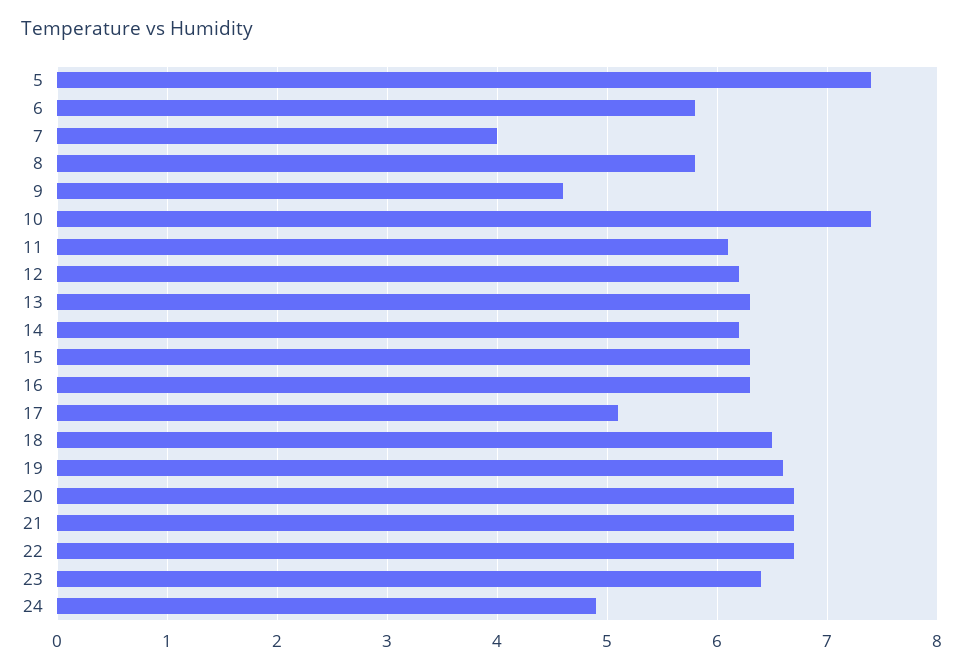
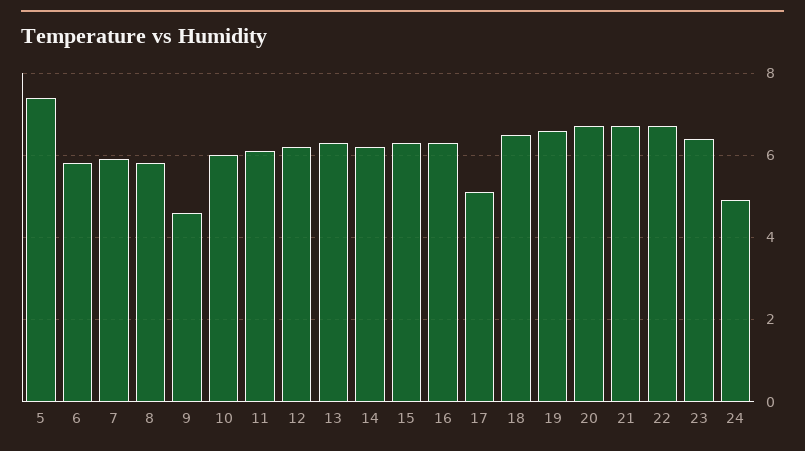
7: 4 -> 6
10: 7.4 -> 6

